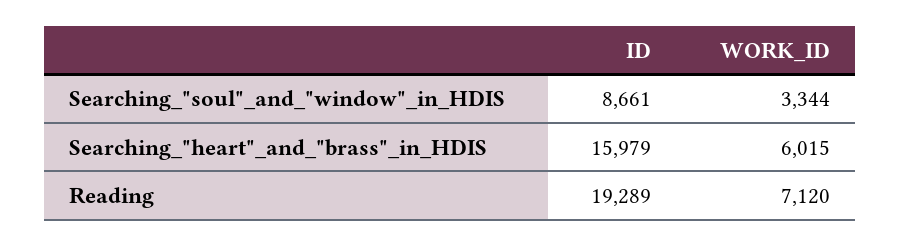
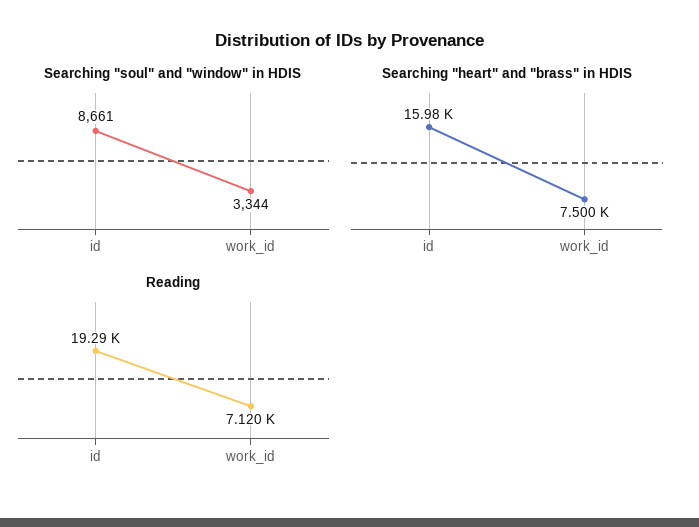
Searching_"heart"_and_"brass"_in_HDIS, WORK_ID: 6015 -> 7500

